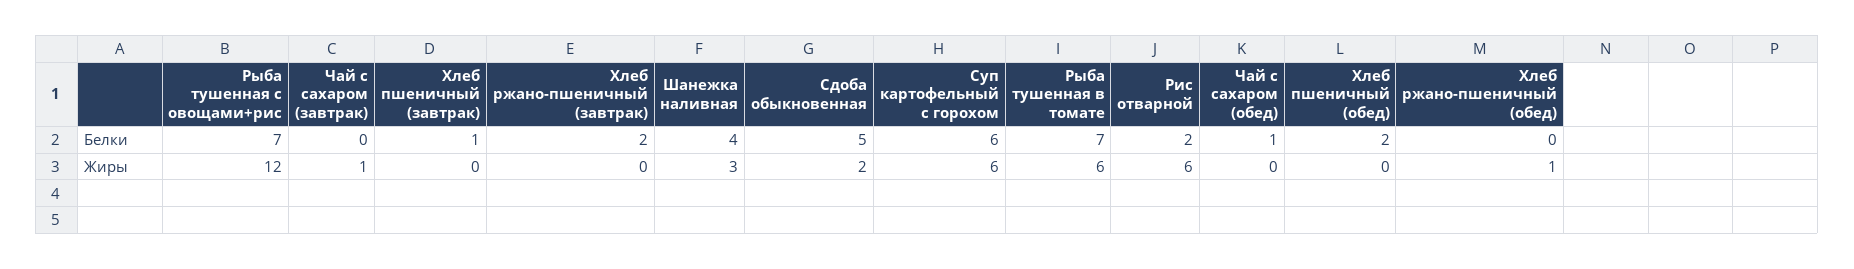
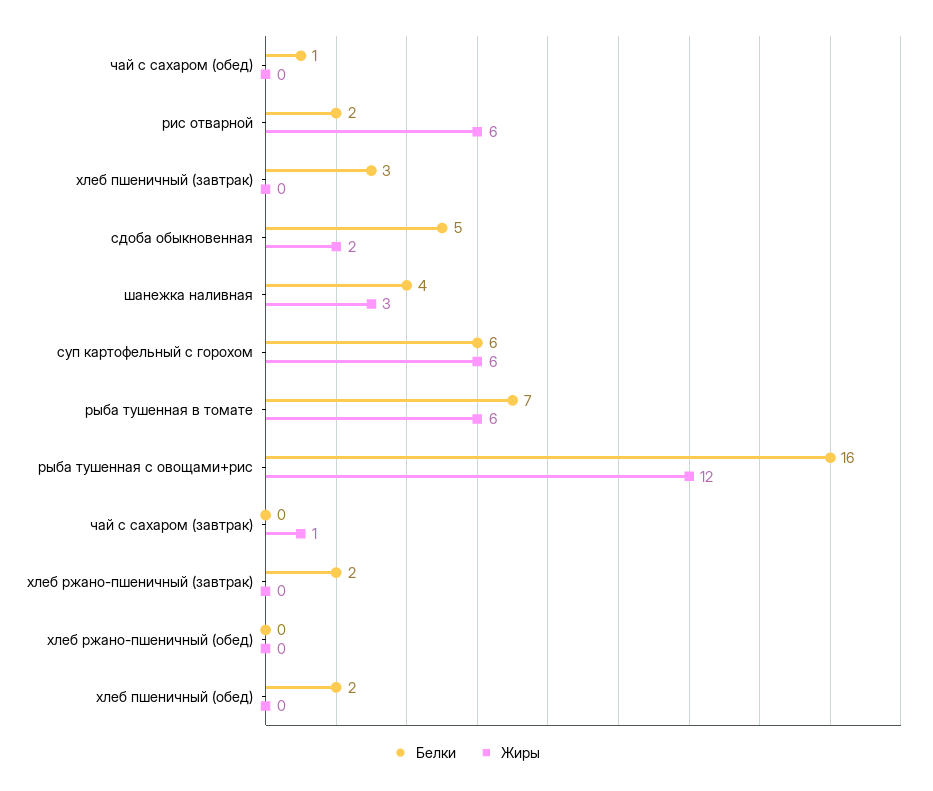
Белки, Рыба тушенная с овощами+рис: 7 -> 16
Белки, Хлеб пшеничный (завтрак): 1 -> 3
Жиры, Хлеб ржано-пшеничный (обед): 1 -> 0

